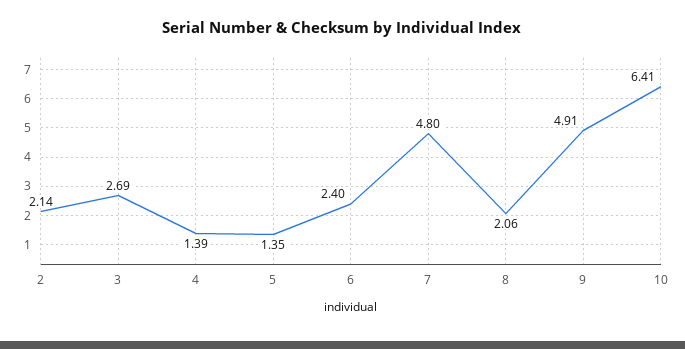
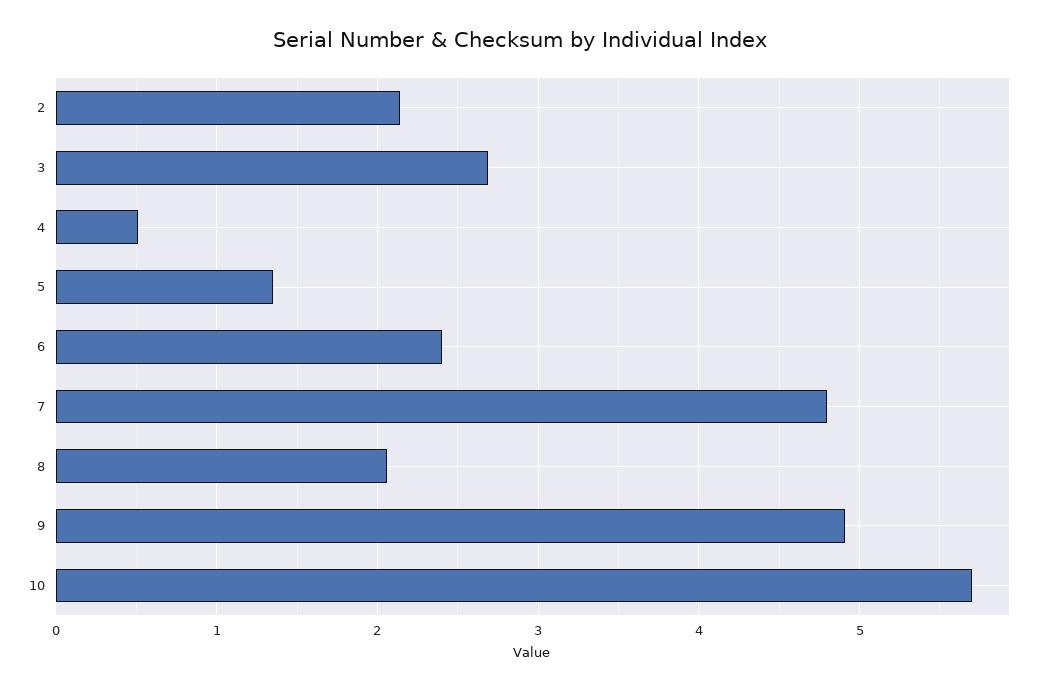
4: 1.39 -> 0.5
10: 6.41 -> 5.7

